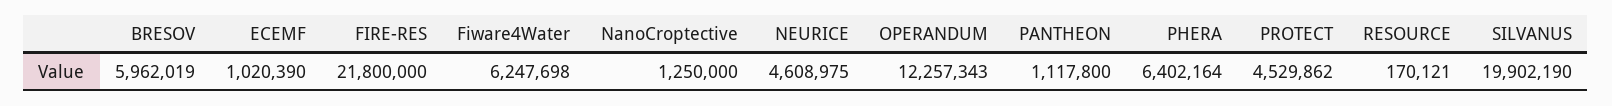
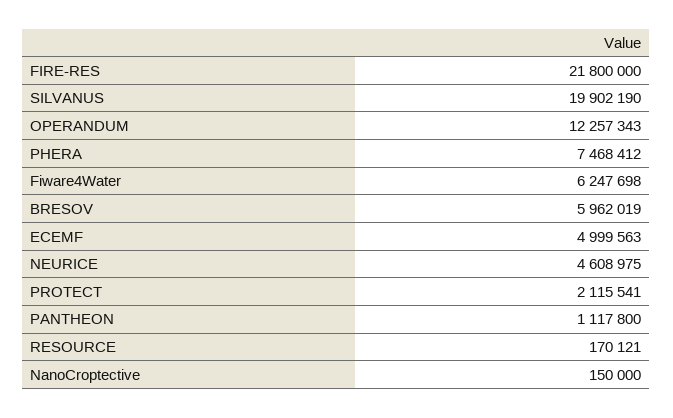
ECEMF: 1020390 -> 4999563
NanoCroptective: 1250000 -> 150000
PHERA: 6402164 -> 7468412
PROTECT: 4529862 -> 2115541

